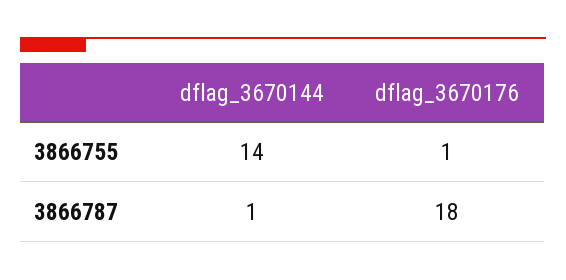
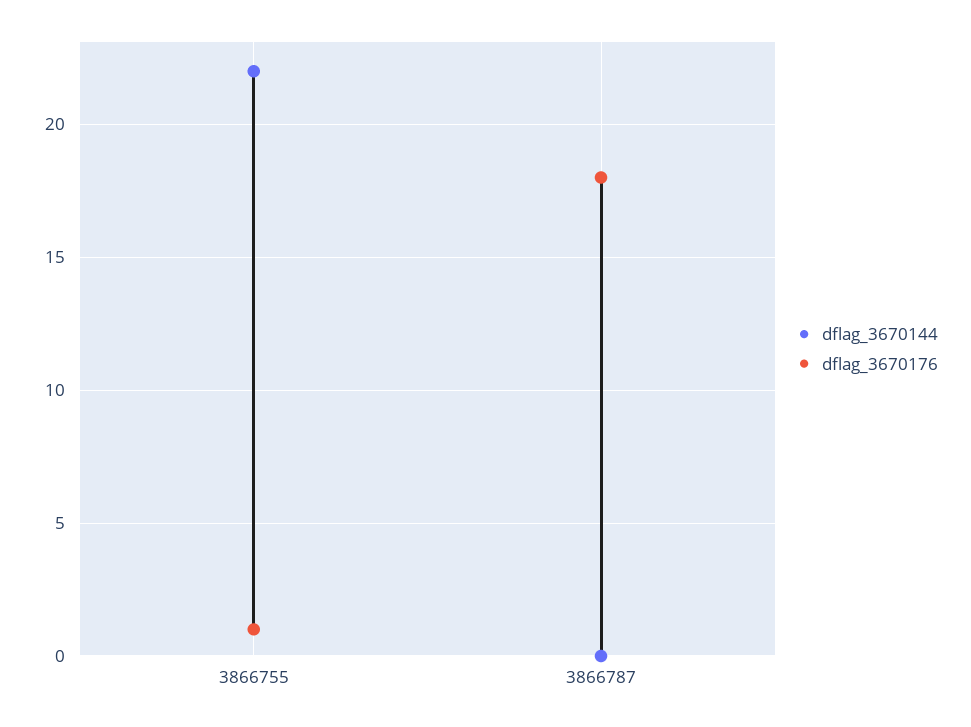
dflag_3670144, 3866755: 14 -> 22
dflag_3670144, 3866787: 1 -> 0

